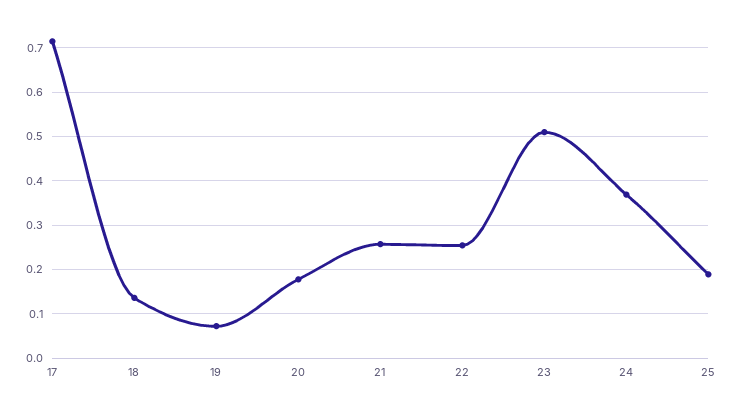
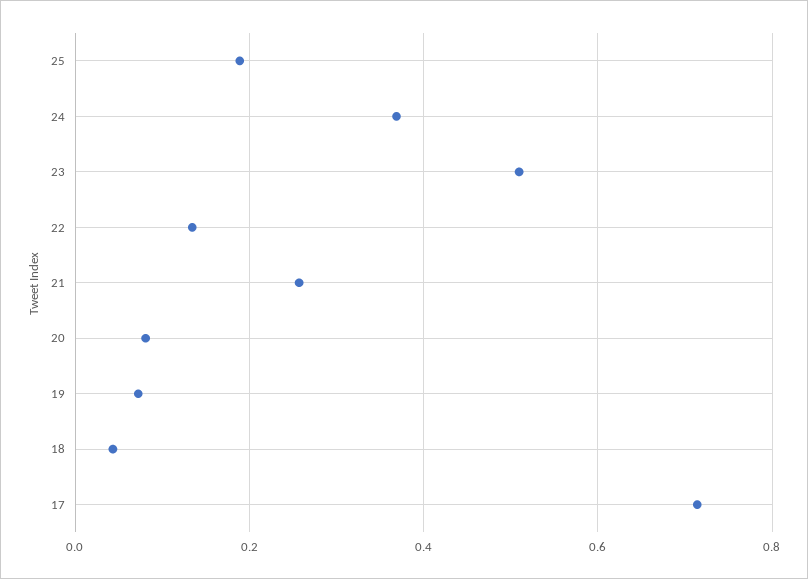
18: 0.14 -> 0.04
20: 0.18 -> 0.08
22: 0.26 -> 0.14

